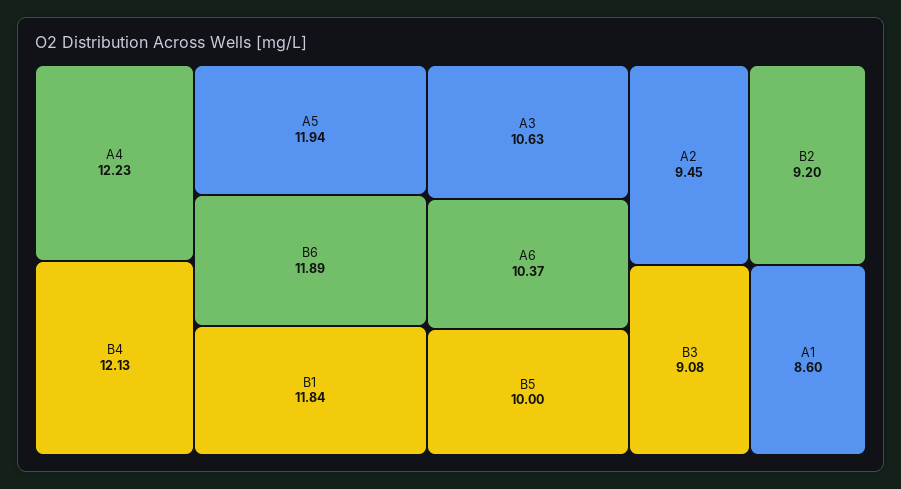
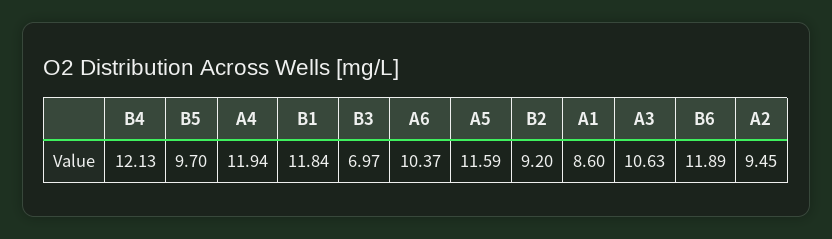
A4: 12.23 -> 11.94
A5: 11.94 -> 11.59
B5: 10 -> 9.7
B3: 9.08 -> 6.97

